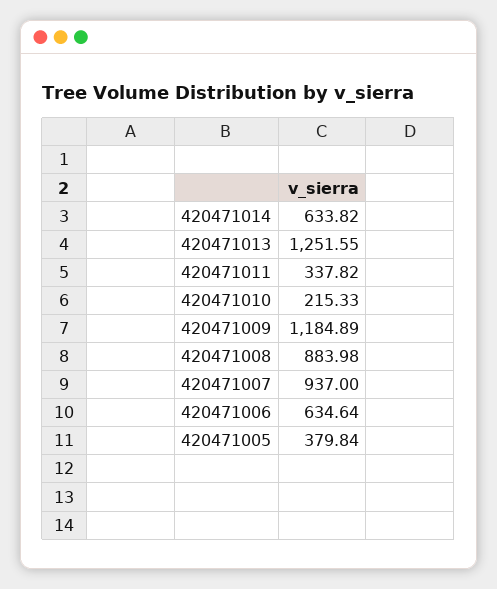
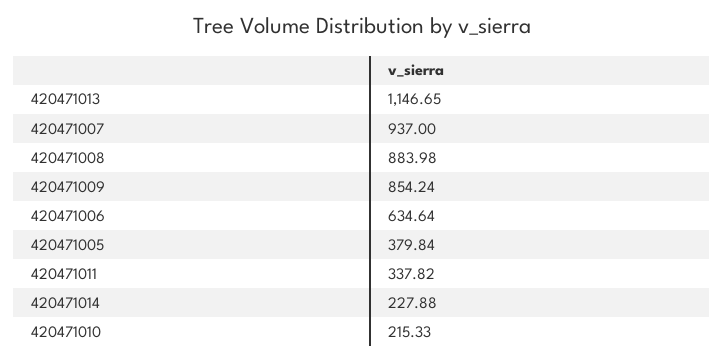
420471014: 633.82 -> 227.88
420471013: 1251.55 -> 1146.65
420471009: 1184.89 -> 854.24

